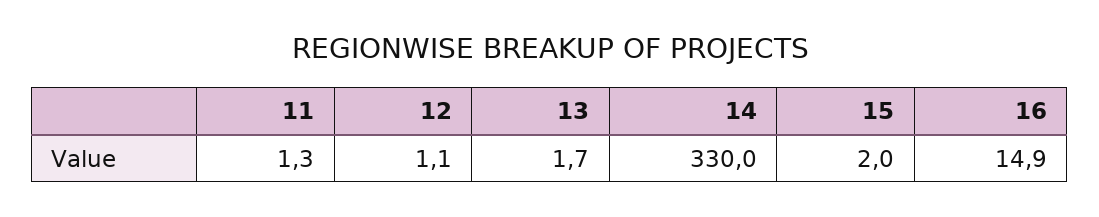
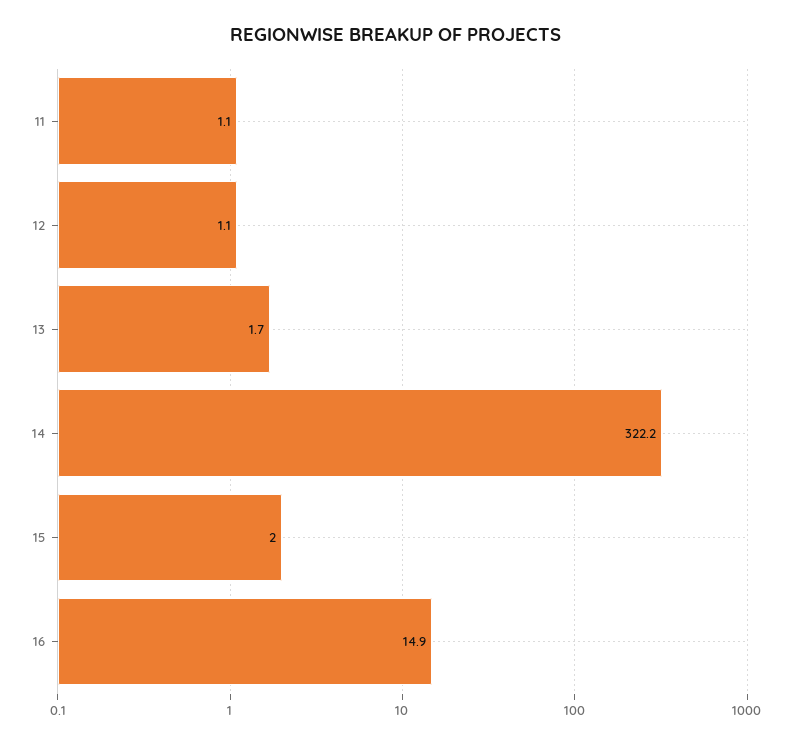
11: 1.3 -> 1.1
14: 330 -> 322.2

